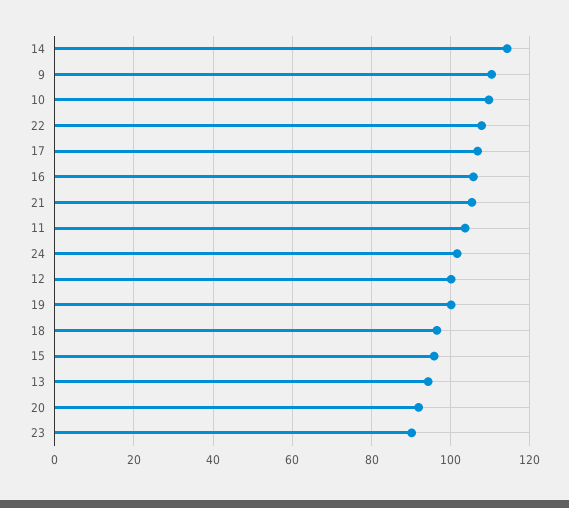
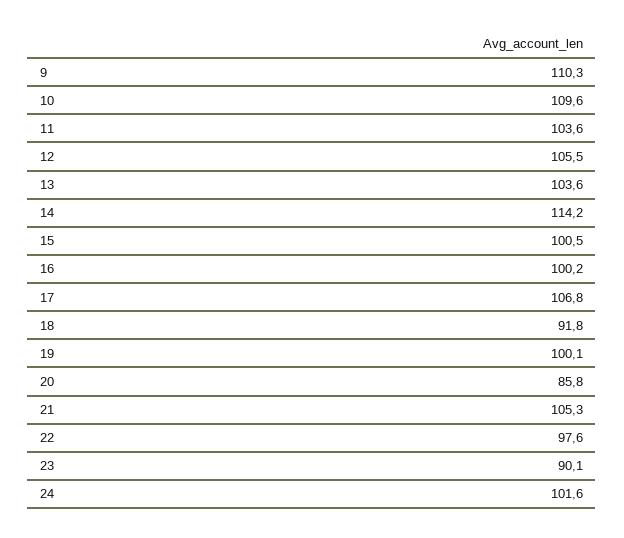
22: 108 -> 97.6
16: 106 -> 100.2
12: 100 -> 105.5
18: 96 -> 91.8
15: 96 -> 100.5
13: 94 -> 103.6
20: 92 -> 85.8

